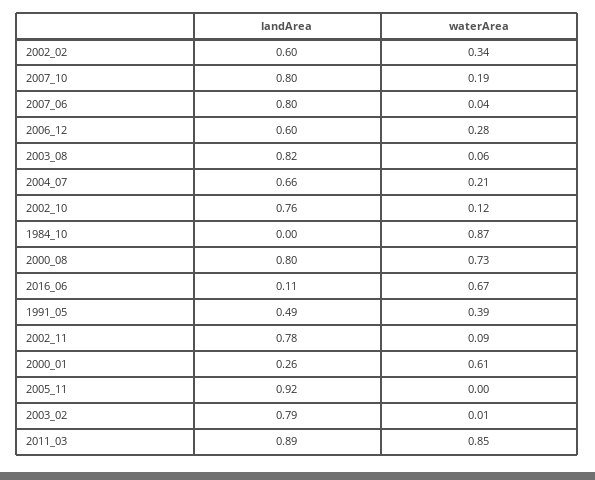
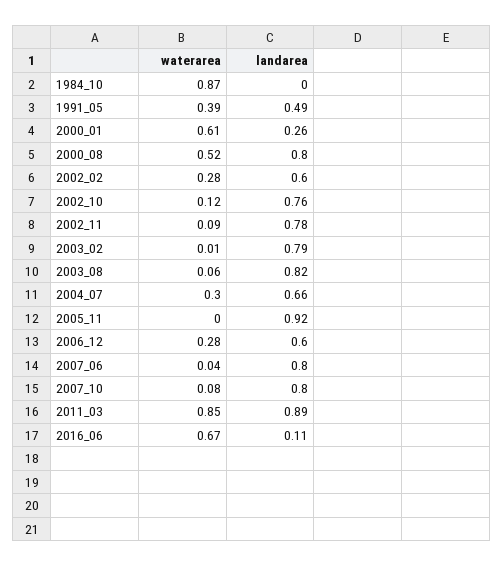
waterArea, 2002_02: 0.34 -> 0.28
waterArea, 2007_10: 0.19 -> 0.08
waterArea, 2004_07: 0.21 -> 0.3
waterArea, 2000_08: 0.73 -> 0.52

